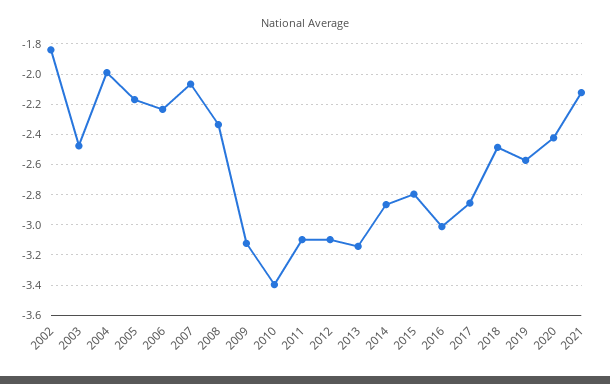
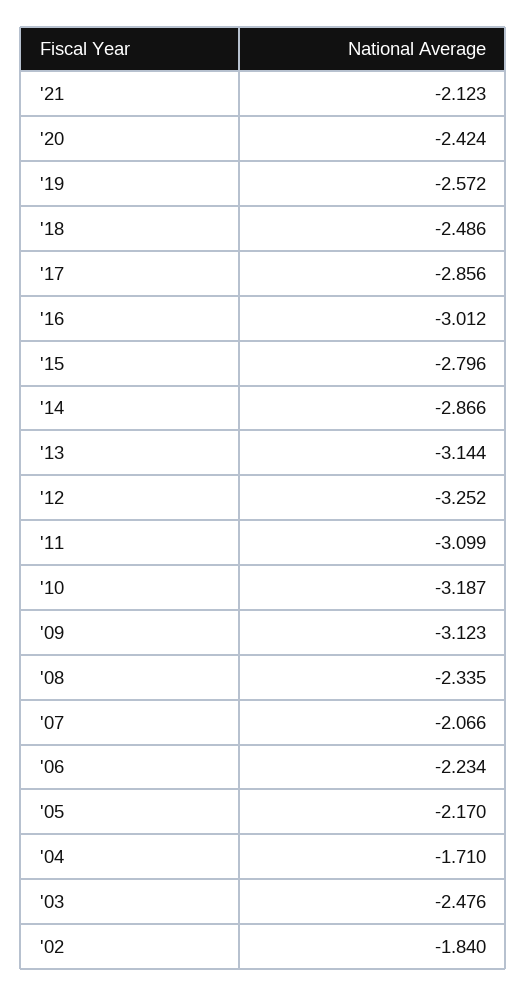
2004: -2 -> -1.71
2010: -3.4 -> -3.187
2012: -3.1 -> -3.252

